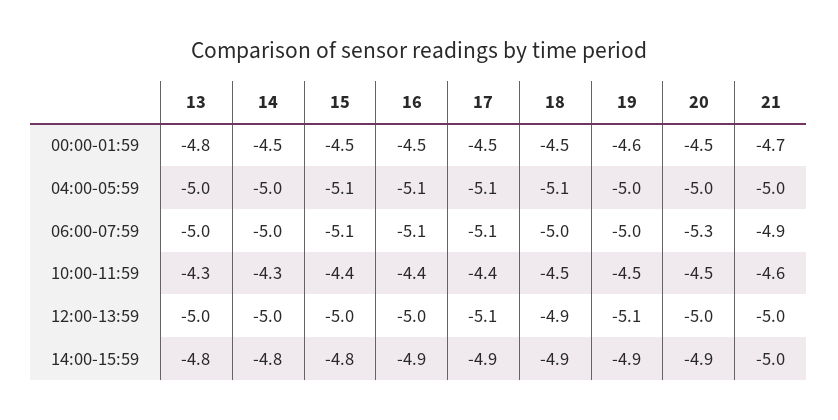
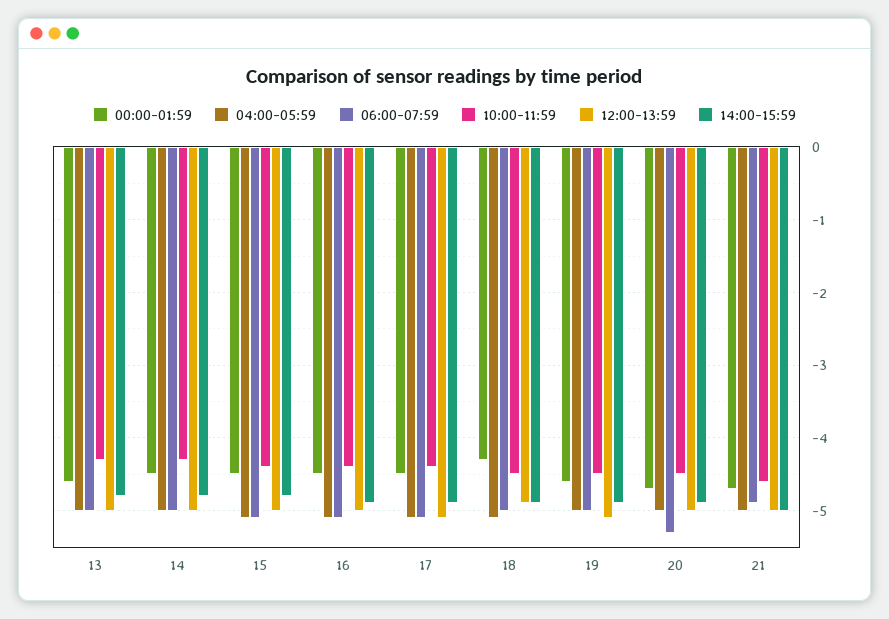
00:00-01:59, 13: -4.8 -> -4.6
00:00-01:59, 18: -4.5 -> -4.3
00:00-01:59, 20: -4.5 -> -4.7

